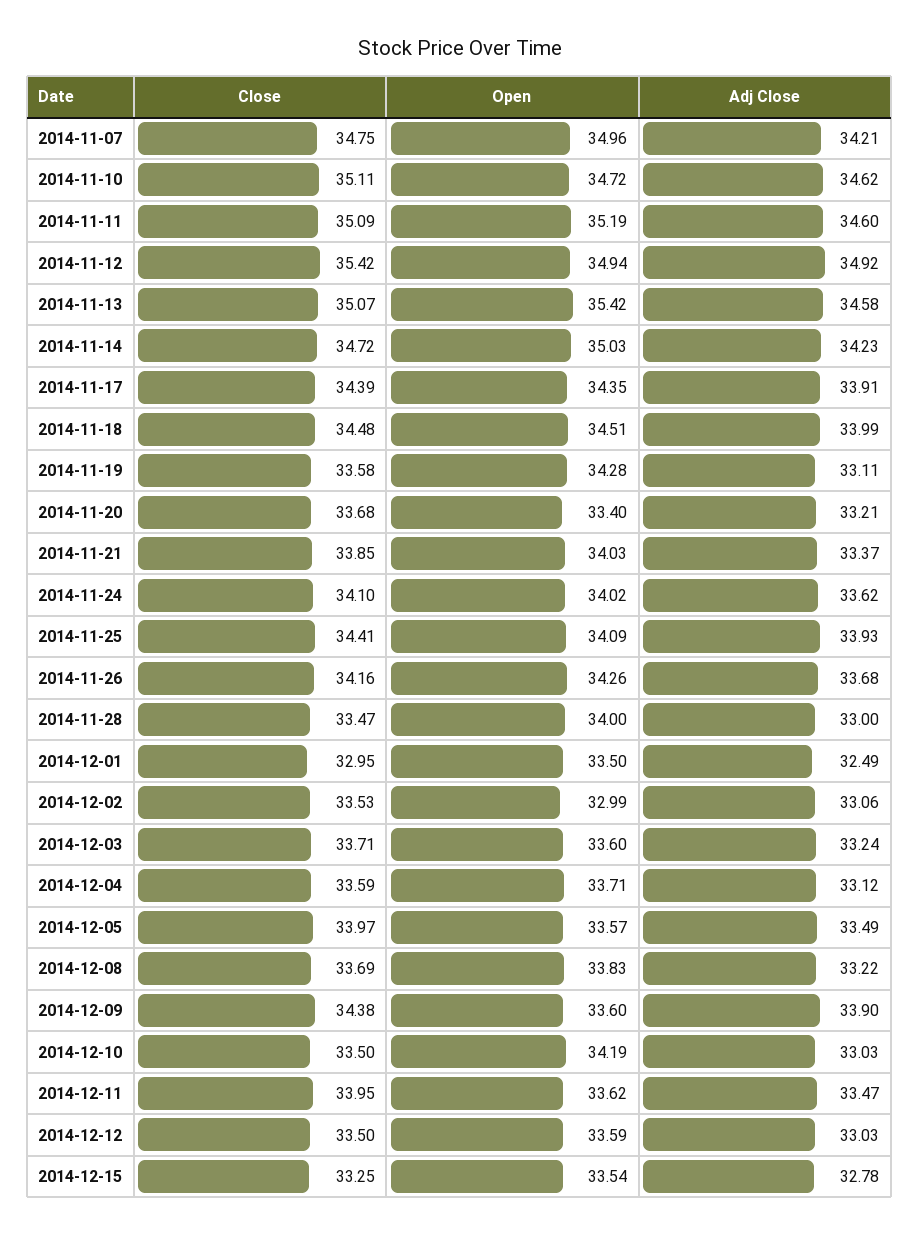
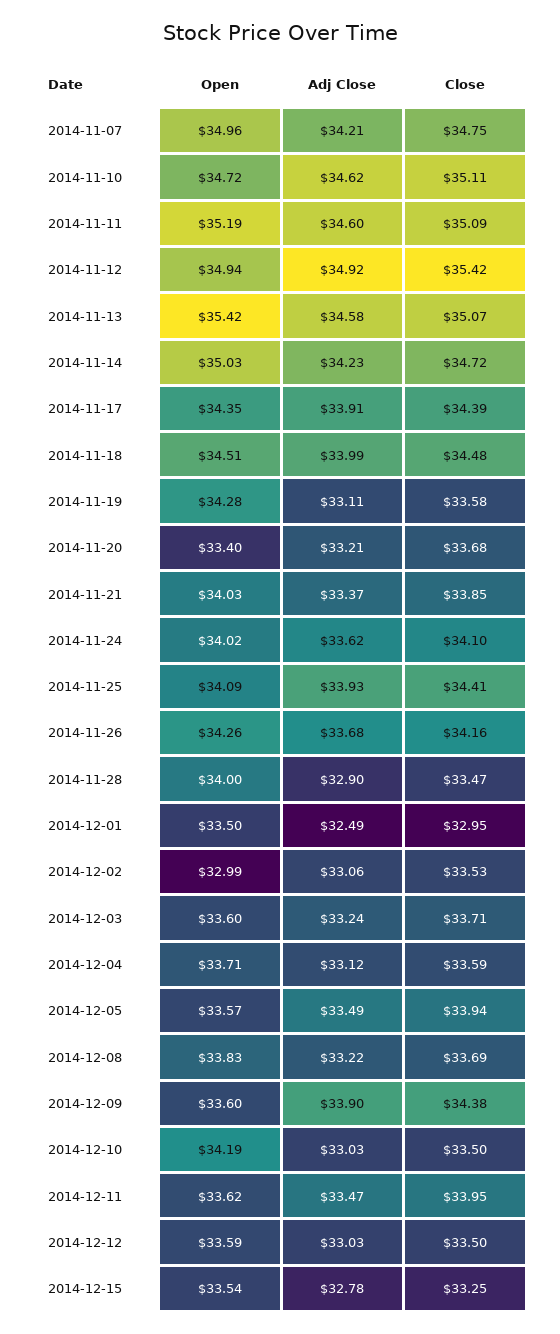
Adj Close, 2014-11-28: 33 -> 32.9
Close, 2014-12-05: 33.97 -> 33.94

